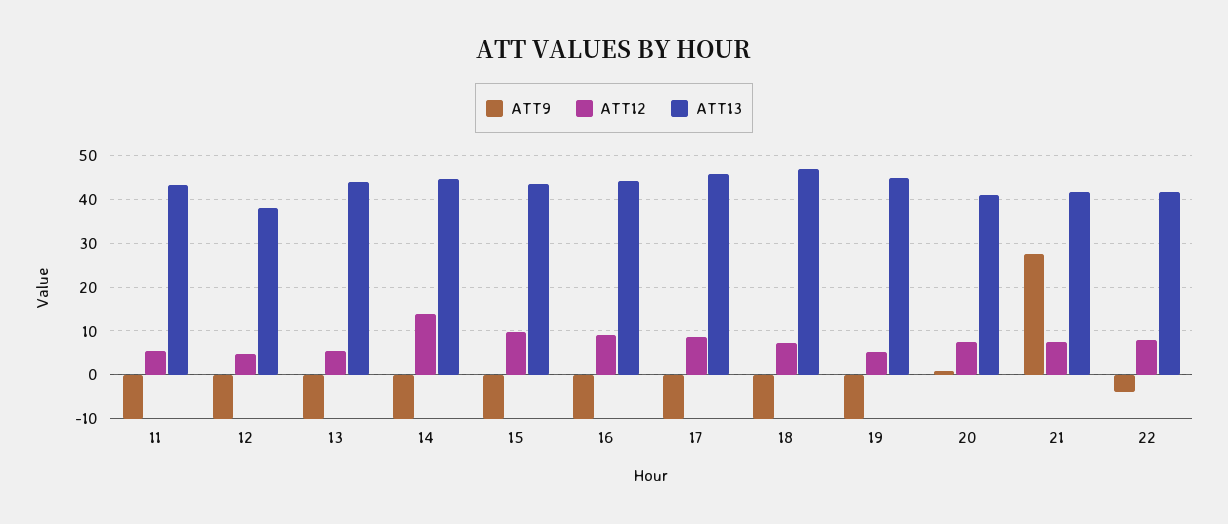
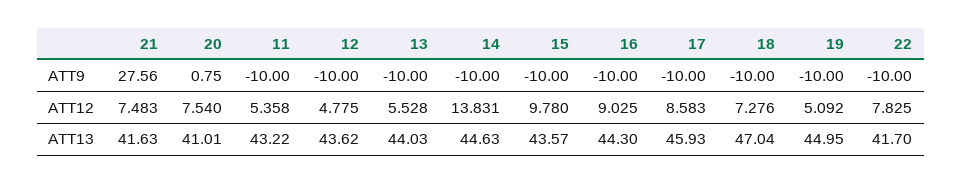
ATT13, 12: 38 -> 43.62
ATT9, 22: -4 -> -10

